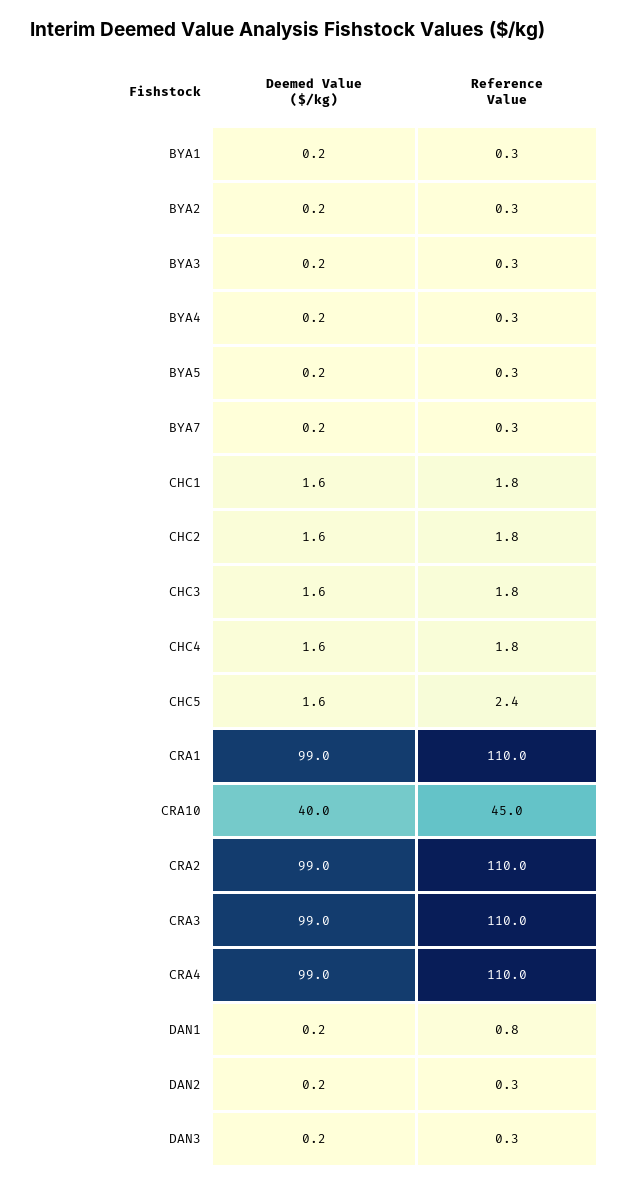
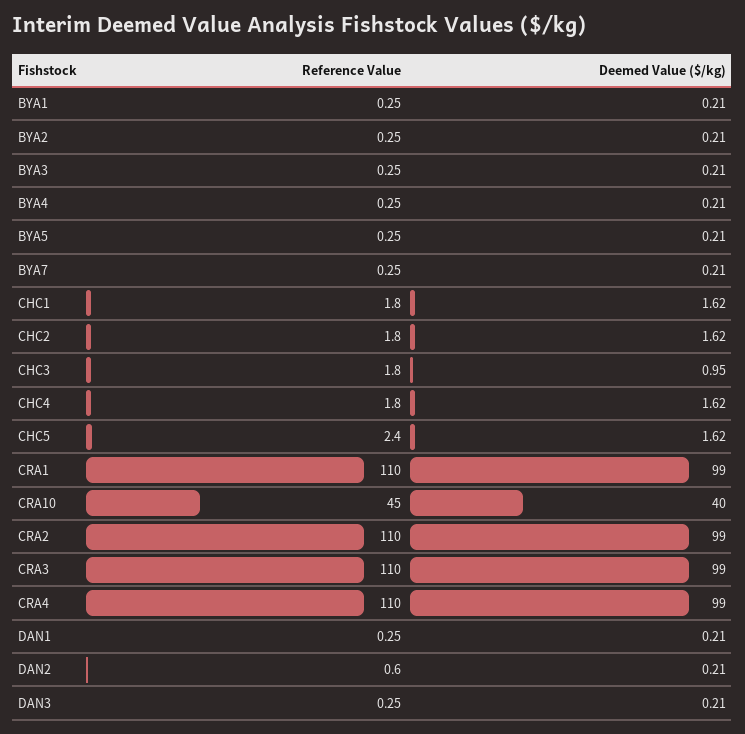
Deemed Value ($/kg), CHC3: 1.6 -> 0.95
Reference Value, DAN1: 0.8 -> 0.25
Reference Value, DAN2: 0.3 -> 0.6

